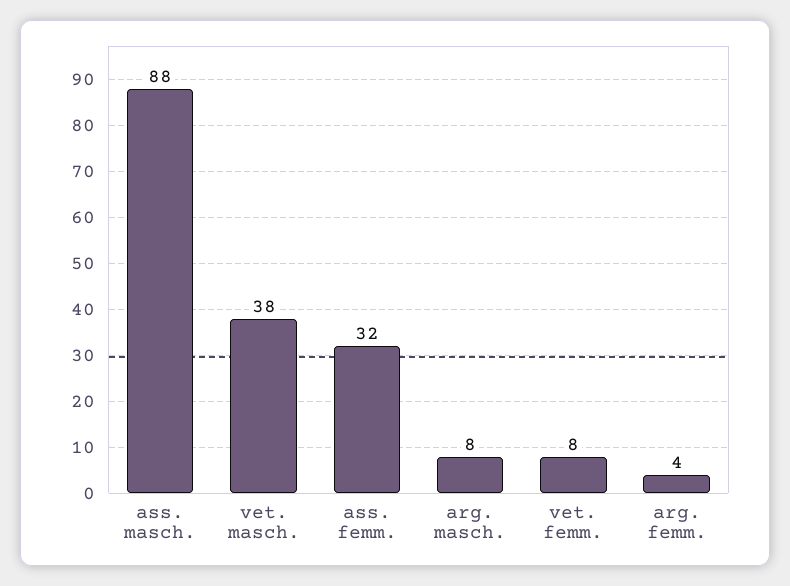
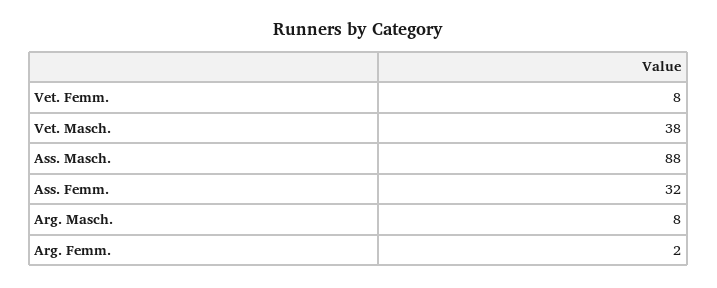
arg. femm.: 4 -> 2

